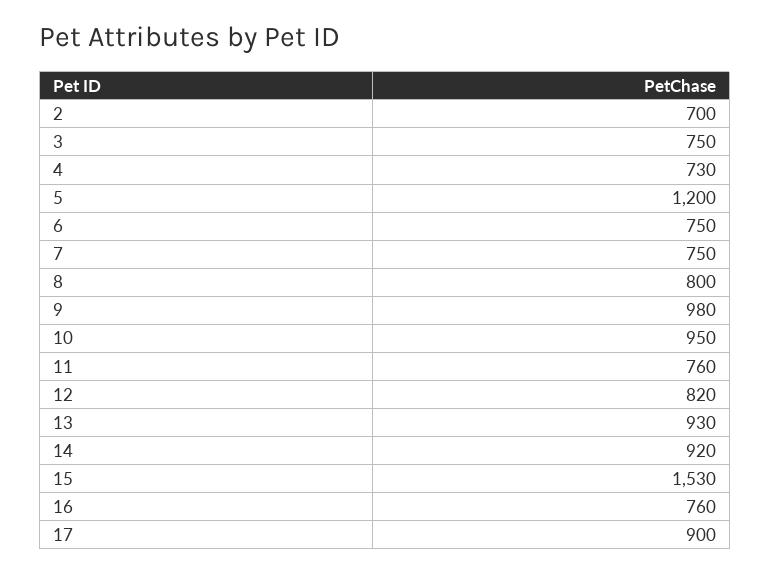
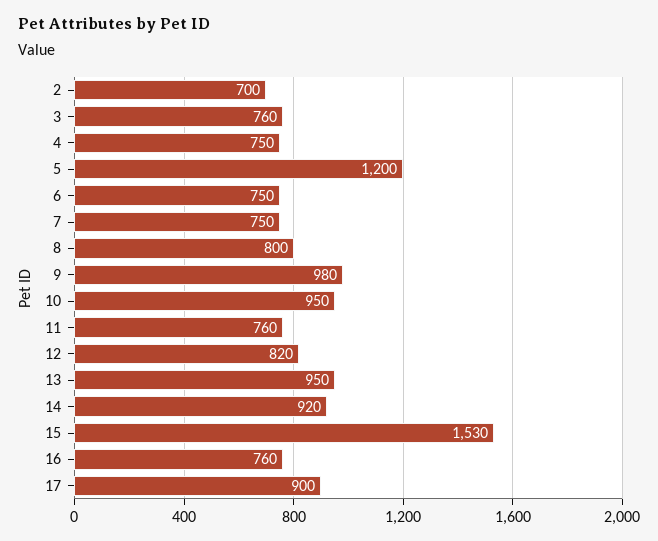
3: 750 -> 760
4: 730 -> 750
13: 930 -> 950

